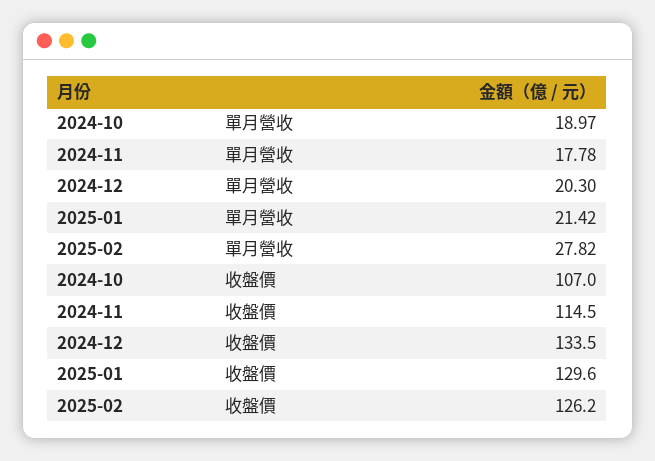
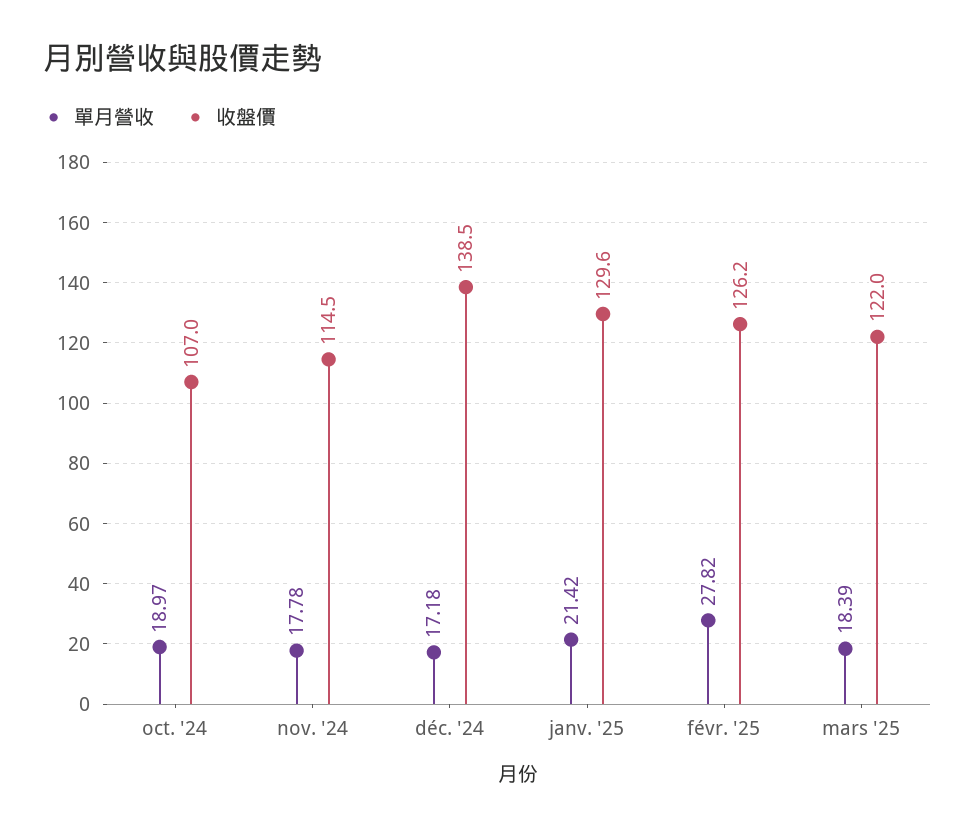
單月營收, 2024-12: 20.3 -> 17.18
收盤價, 2024-12: 133.5 -> 138.5
單月營收, mars '25: none -> 18.39
收盤價, mars '25: none -> 122

